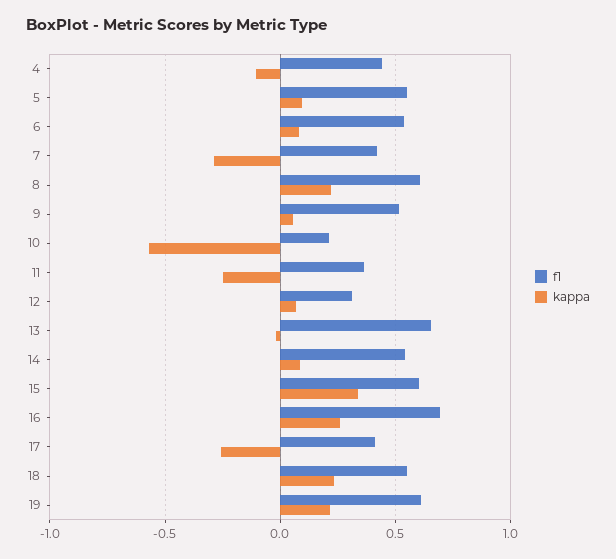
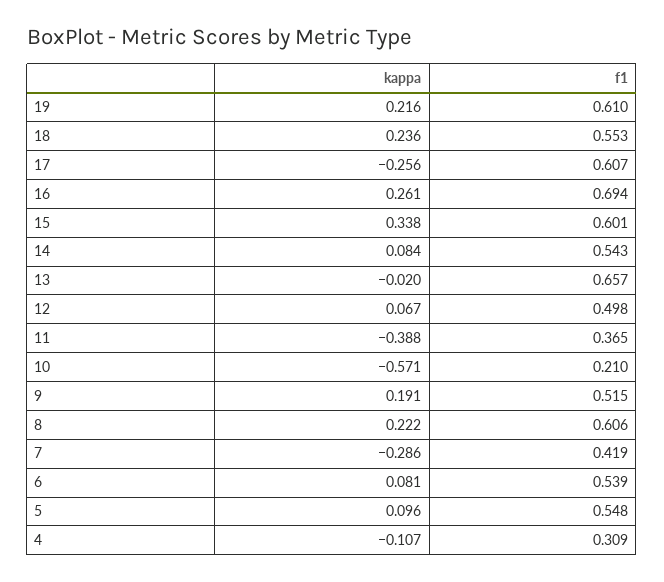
f1, 4: 0.45 -> 0.309
kappa, 9: 0.05 -> 0.191
kappa, 11: -0.25 -> -0.388
f1, 12: 0.3 -> 0.498
f1, 17: 0.4 -> 0.607

